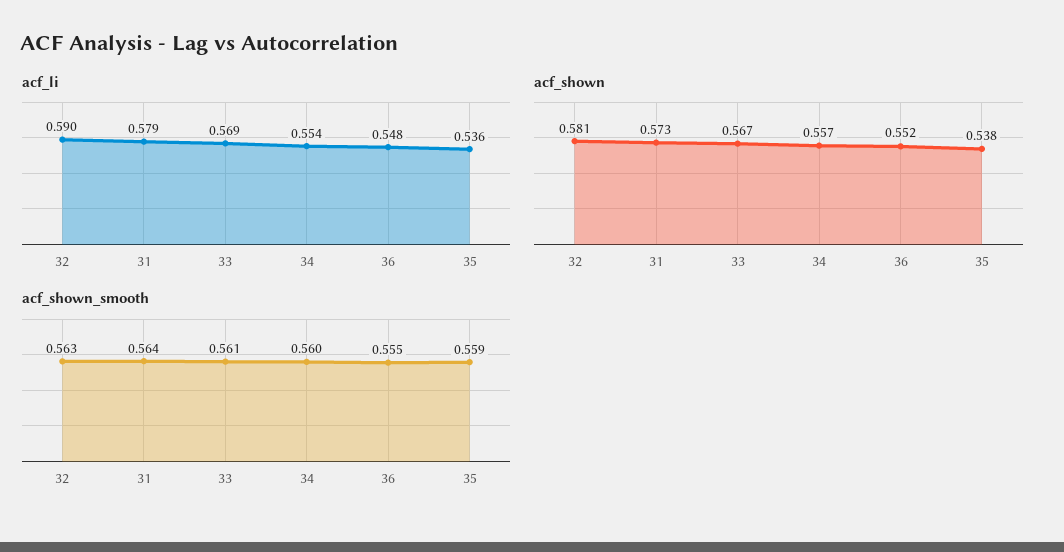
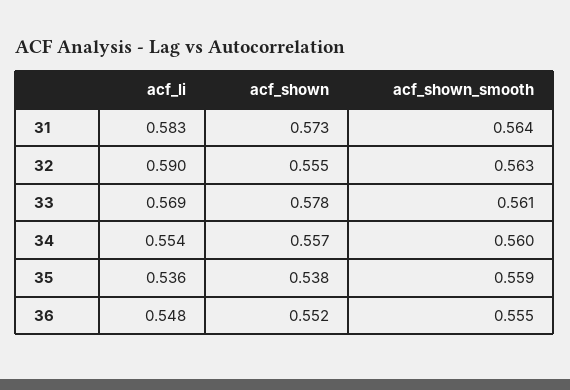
acf_li, 31: 0.579 -> 0.583
acf_shown, 32: 0.581 -> 0.555
acf_shown, 33: 0.567 -> 0.578

